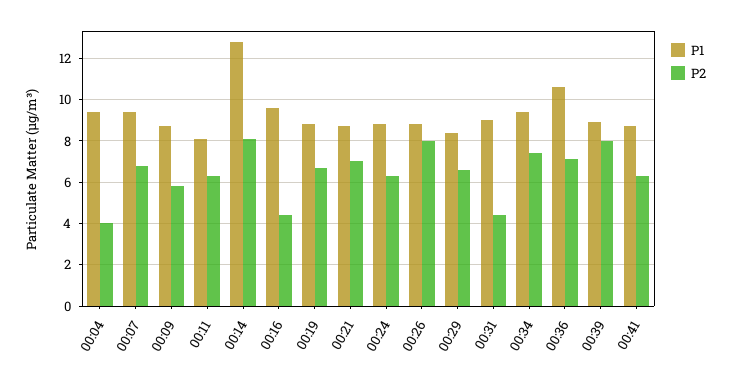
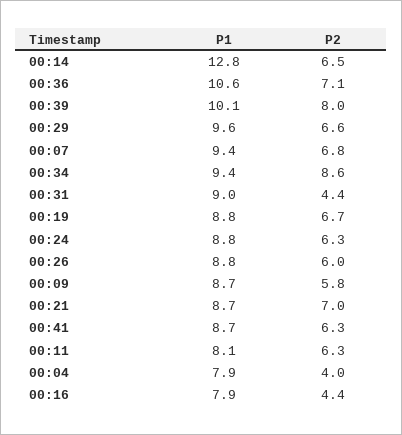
P1, 00:04: 9.5 -> 7.9
P2, 00:14: 8 -> 6.5
P1, 00:16: 9.5 -> 7.9
P2, 00:26: 8 -> 6
P1, 00:29: 8.5 -> 9.6
P2, 00:34: 7.5 -> 8.6
P1, 00:39: 9 -> 10.1

